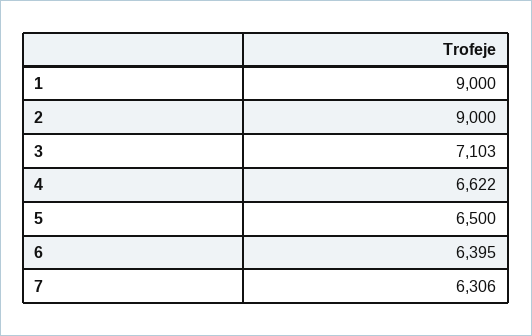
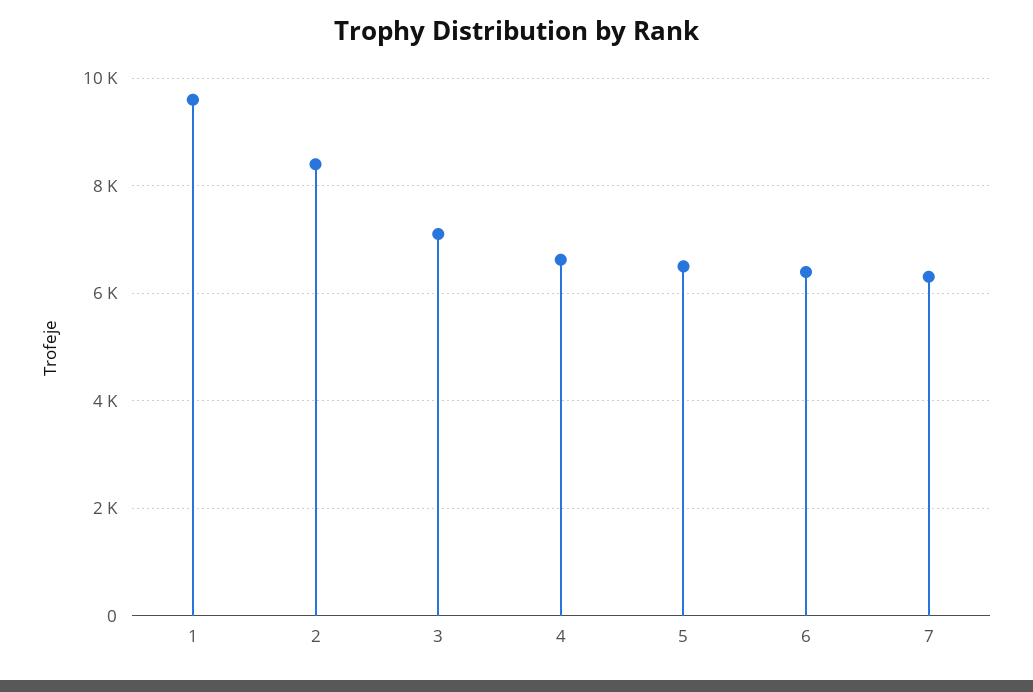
1: 9000 -> 9600
2: 9000 -> 8400

